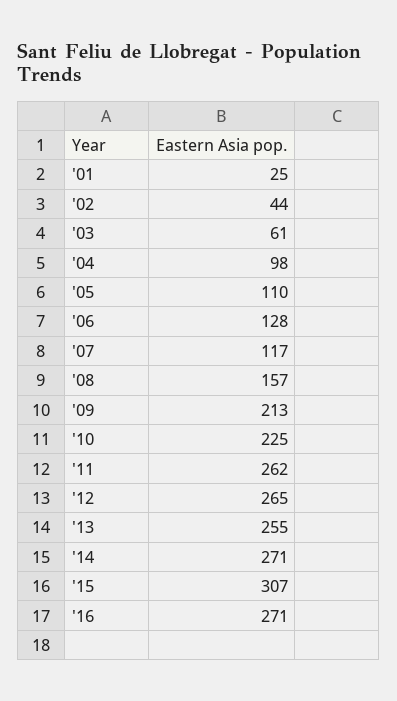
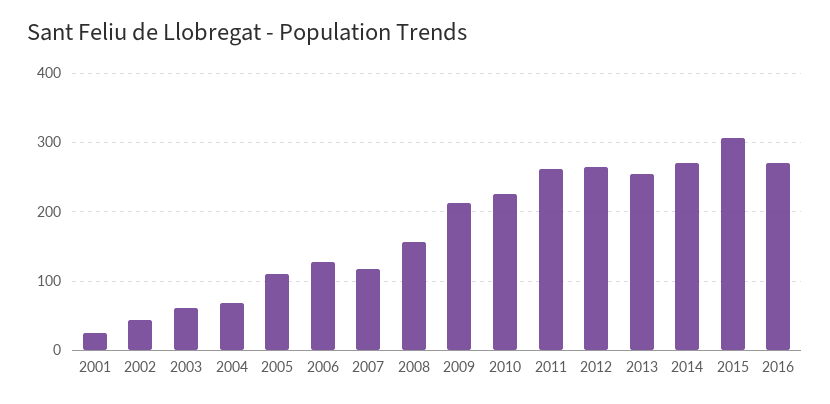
'04: 98 -> 70

